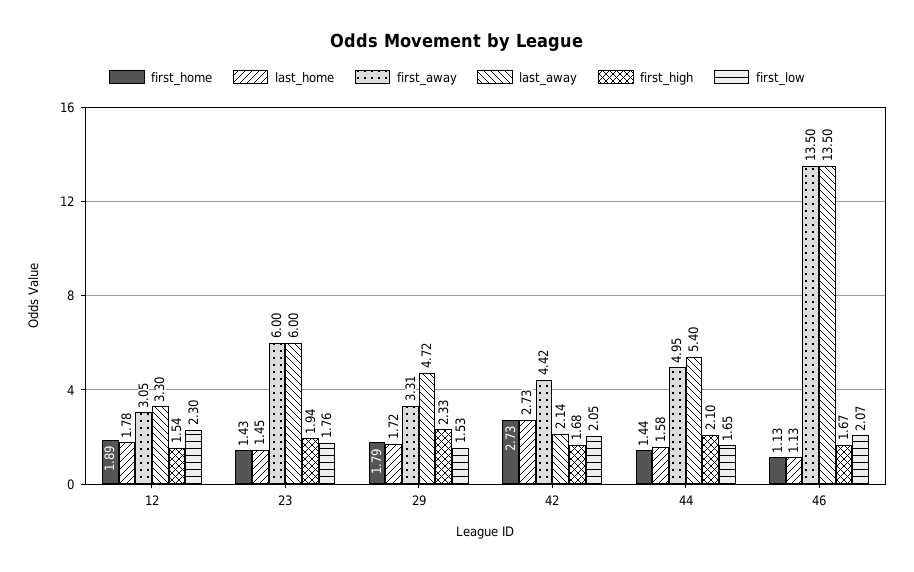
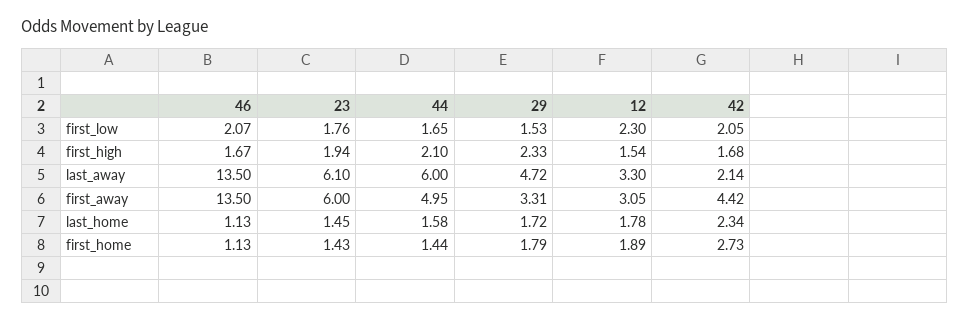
last_away, 23: 6 -> 6.1
last_home, 42: 2.73 -> 2.34
last_away, 44: 5.4 -> 6

